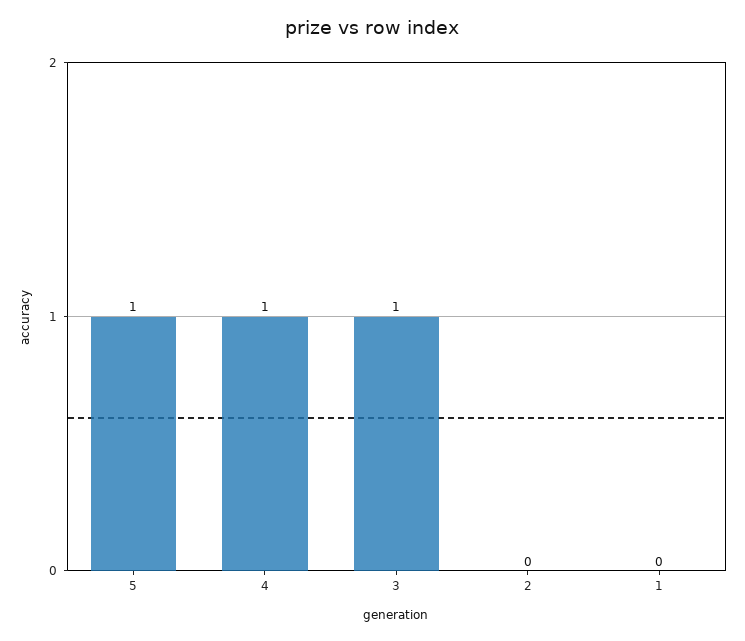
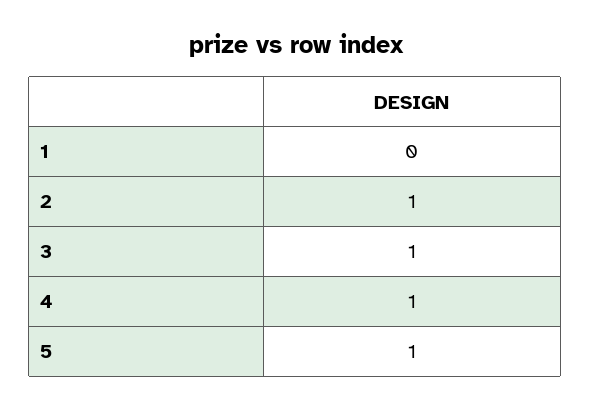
2: 0 -> 1

